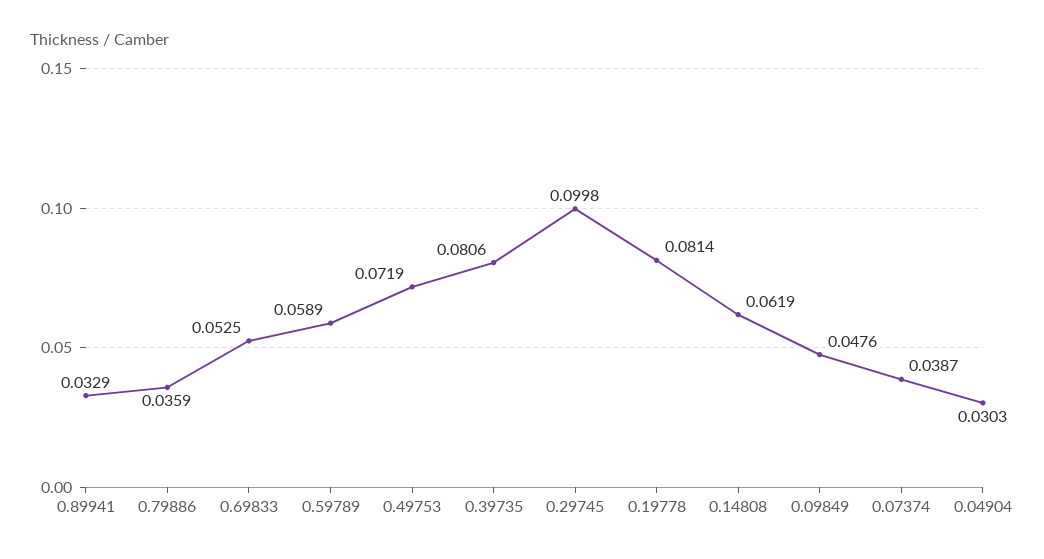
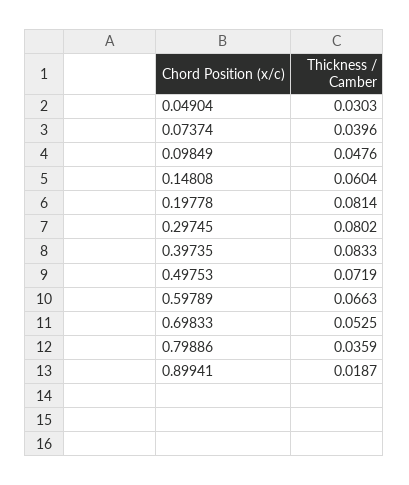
0.89941: 0.0329 -> 0.0187
0.59789: 0.0589 -> 0.0663
0.39735: 0.0806 -> 0.0833
0.29745: 0.0998 -> 0.0802
0.14808: 0.0619 -> 0.0604
0.07374: 0.0387 -> 0.0396

